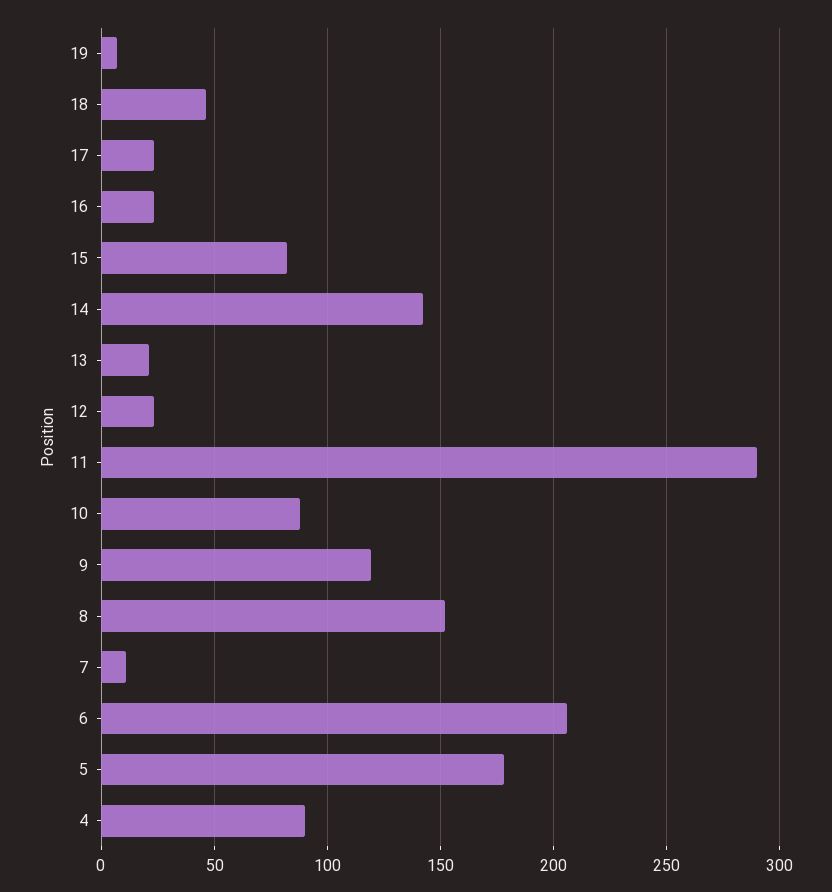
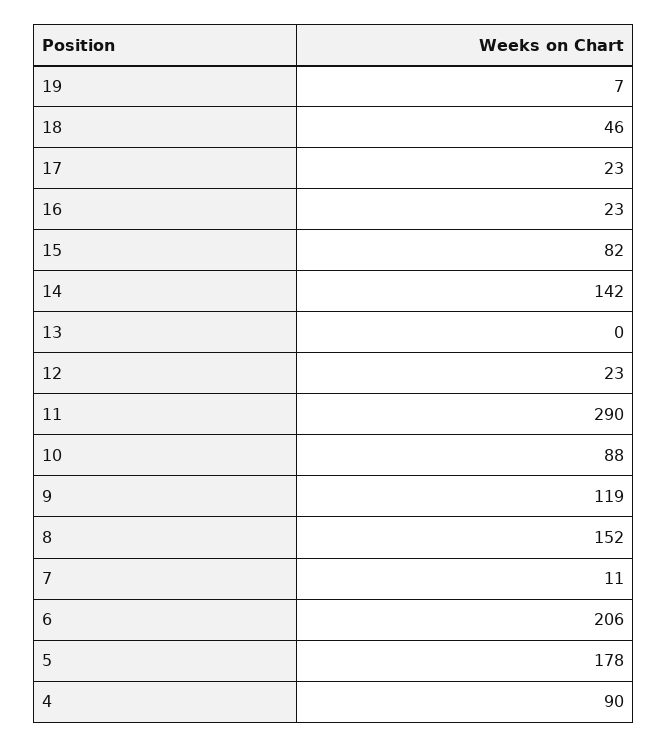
13: 20 -> 0

